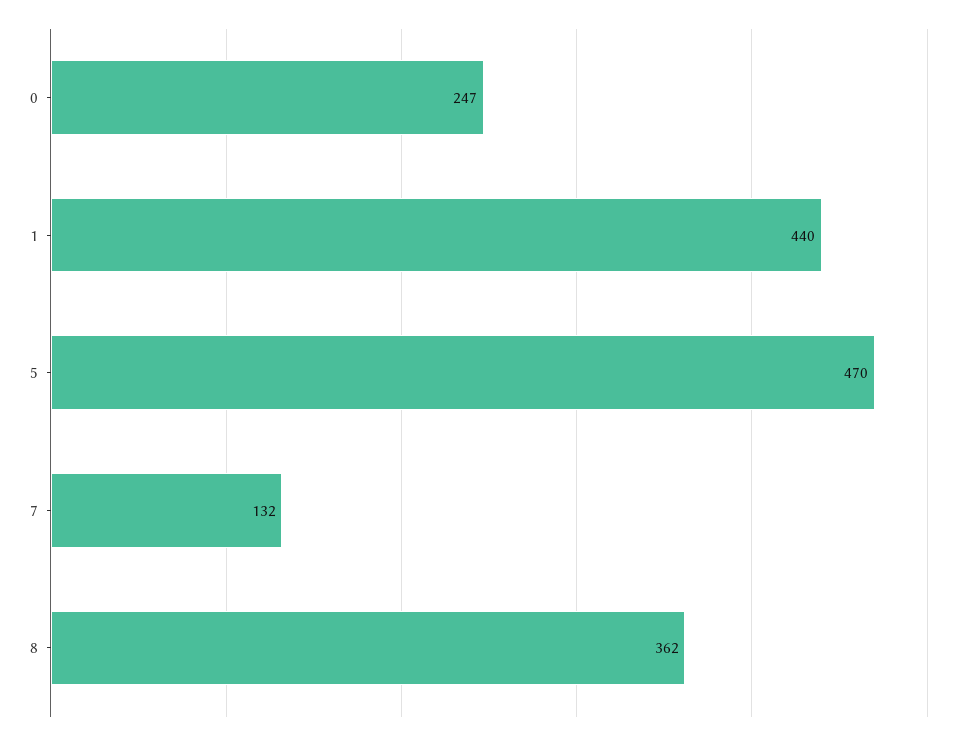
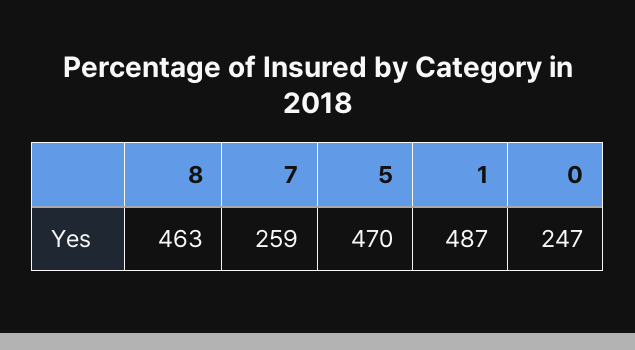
1: 440 -> 487
7: 132 -> 259
8: 362 -> 463

